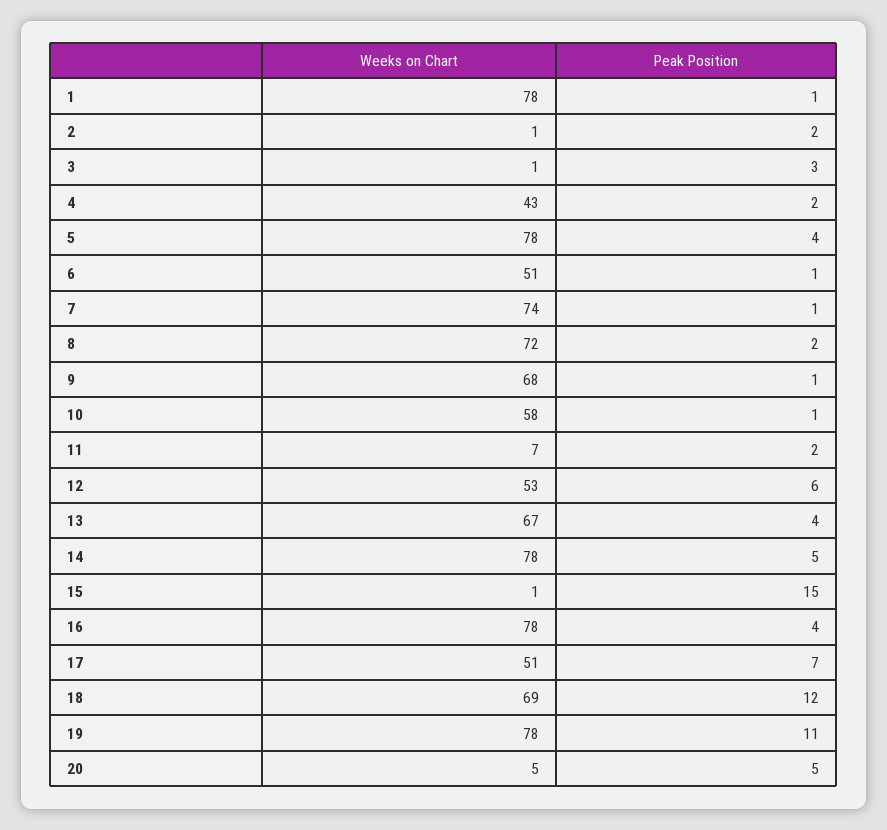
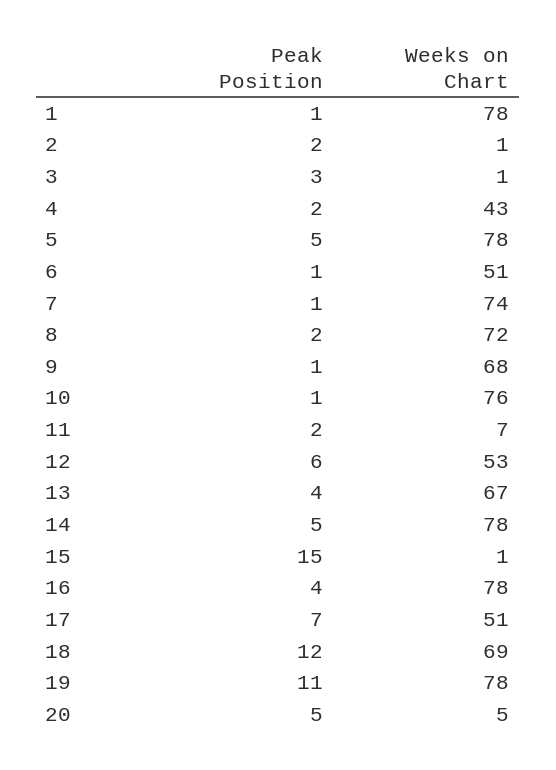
Peak Position, 5: 4 -> 5
Weeks on Chart, 10: 58 -> 76

